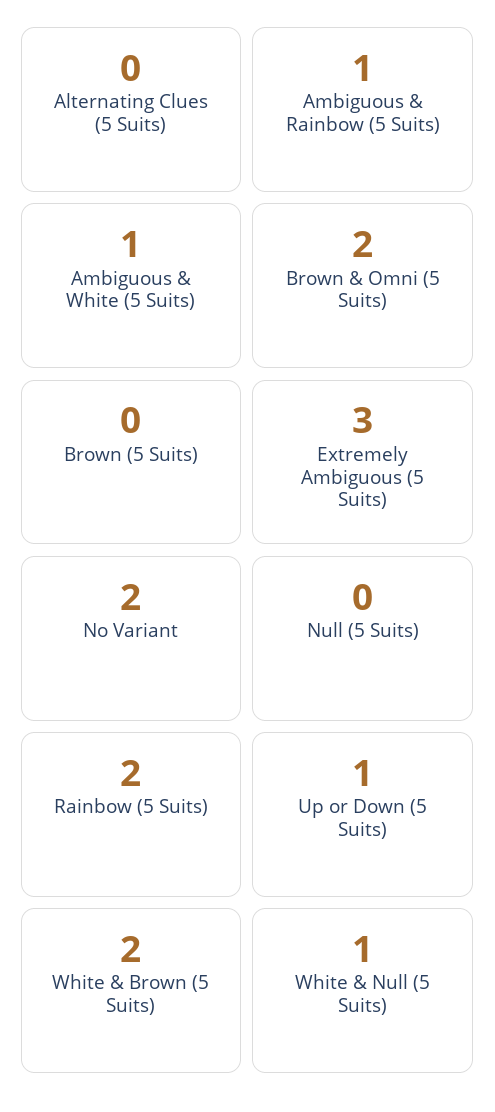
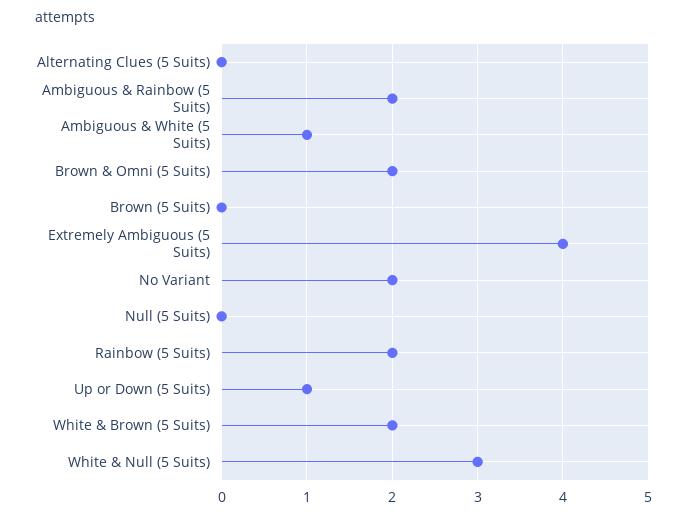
Ambiguous & Rainbow (5 Suits): 1 -> 2
Extremely Ambiguous (5 Suits): 3 -> 4
White & Null (5 Suits): 1 -> 3

